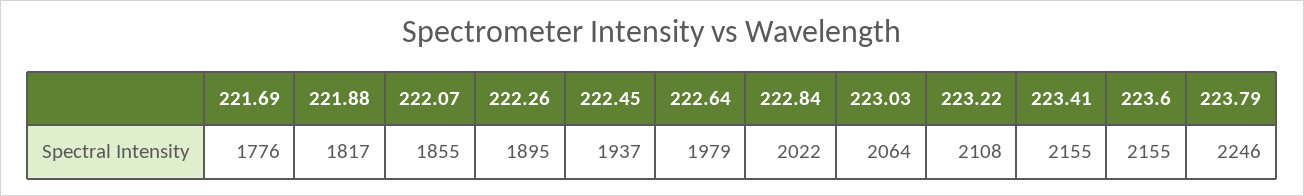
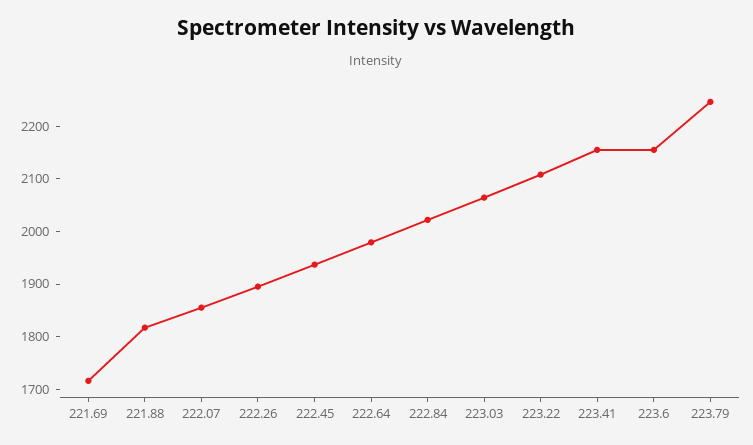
221.69: 1776 -> 1720

